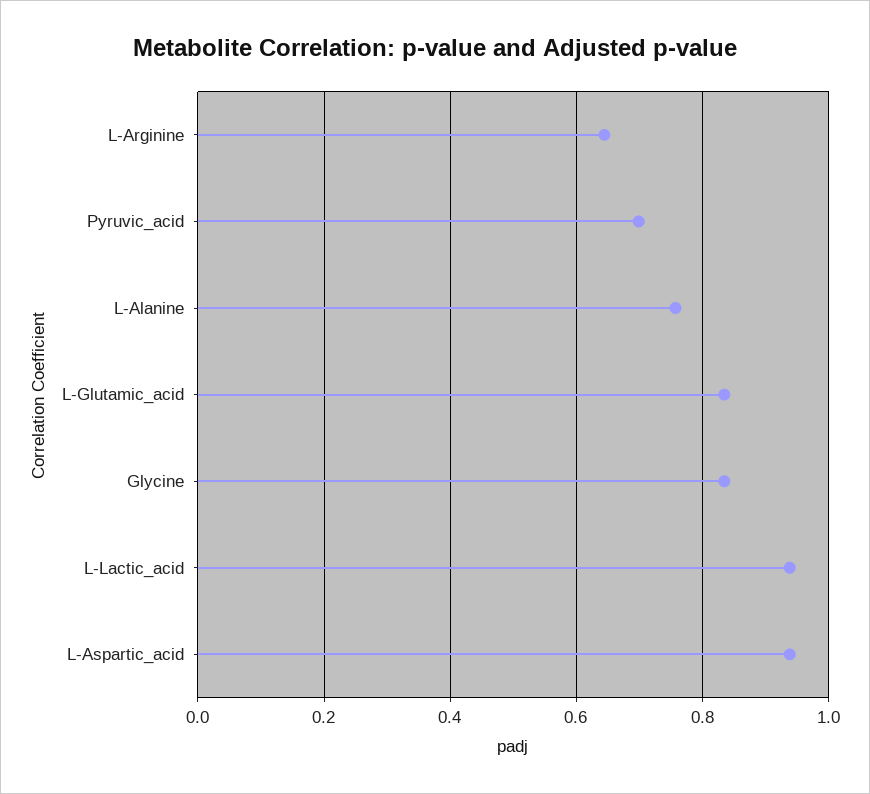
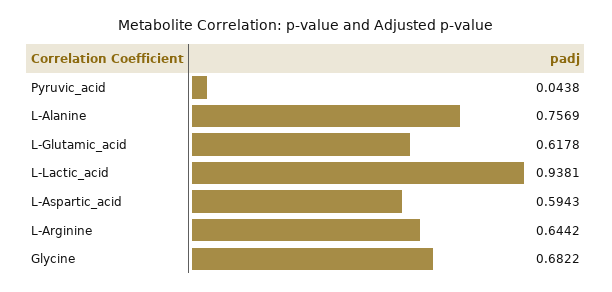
Pyruvic_acid: 0.7 -> 0.0438
L-Glutamic_acid: 0.84 -> 0.6178
Glycine: 0.84 -> 0.6822
L-Aspartic_acid: 0.94 -> 0.5943

